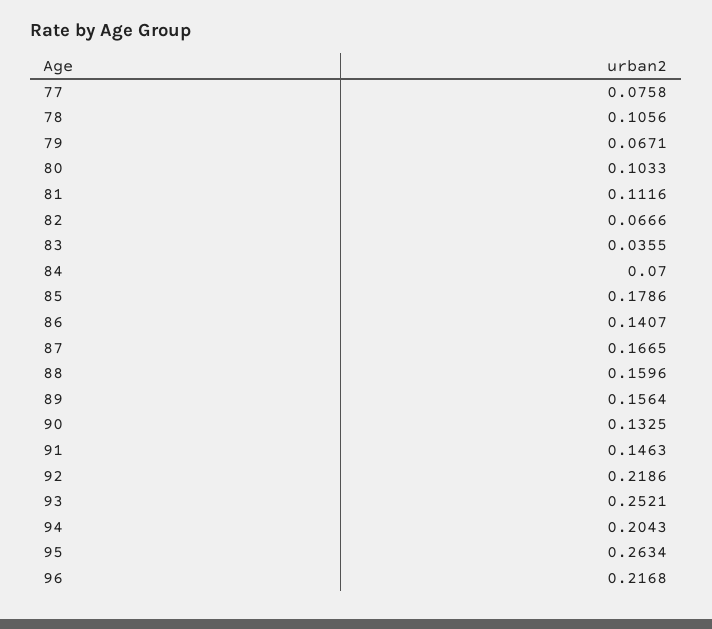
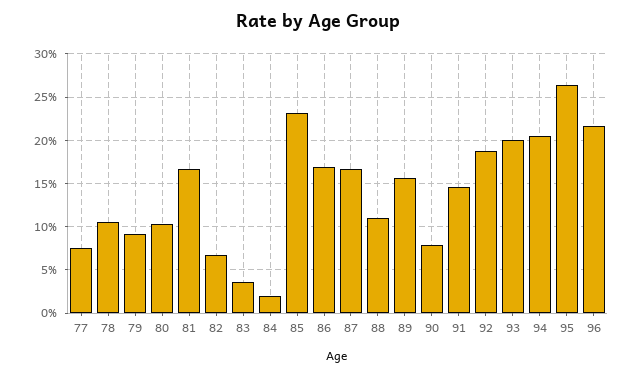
79: 0.0671 -> 0.09
81: 0.1116 -> 0.17
84: 0.07 -> 0.02
85: 0.1786 -> 0.23
86: 0.1407 -> 0.17
88: 0.1596 -> 0.11
90: 0.1325 -> 0.08
92: 0.2186 -> 0.19
93: 0.2521 -> 0.2

